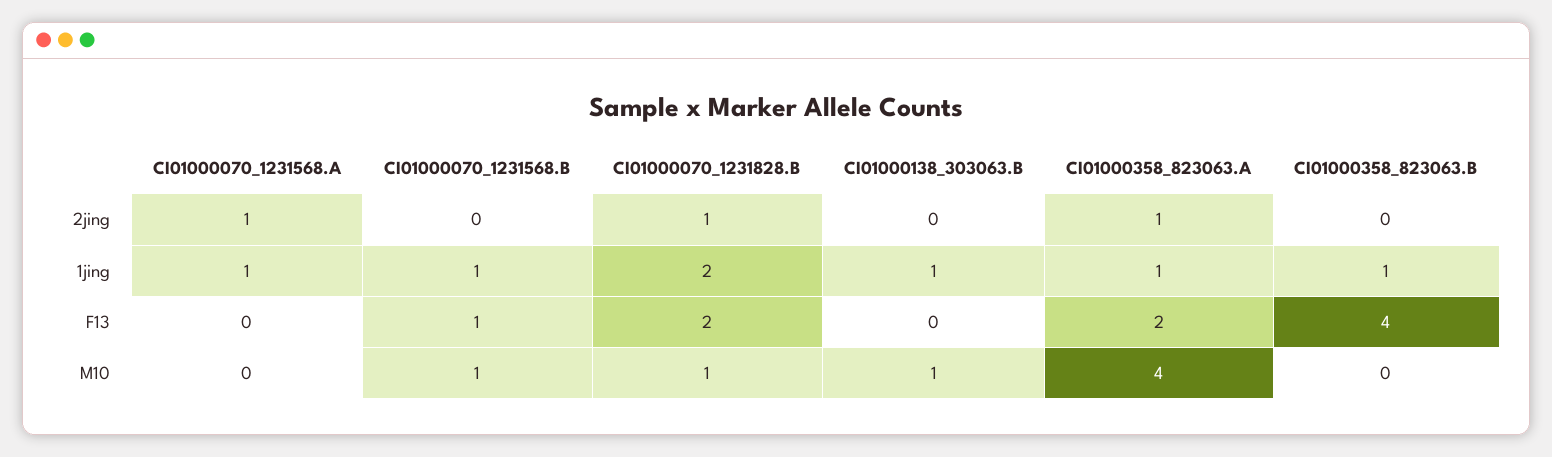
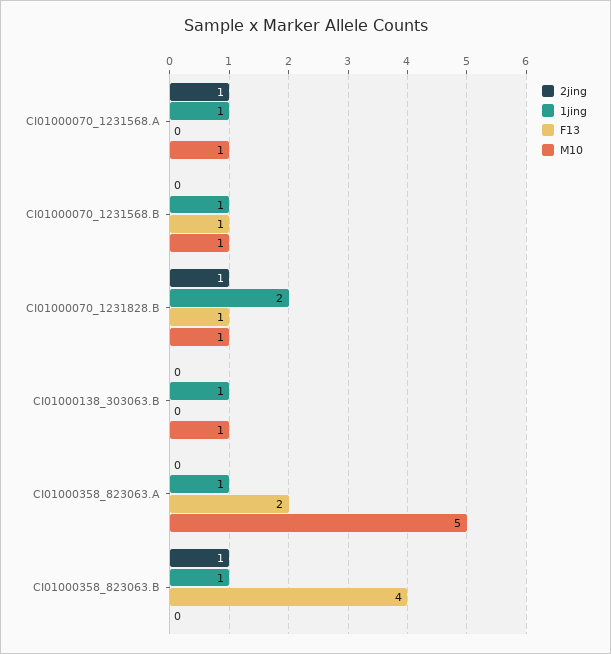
2jing, CI01000358_823063.A: 1 -> 0
2jing, CI01000358_823063.B: 0 -> 1
F13, CI01000070_1231828.B: 2 -> 1
M10, CI01000070_1231568.A: 0 -> 1
M10, CI01000358_823063.A: 4 -> 5

